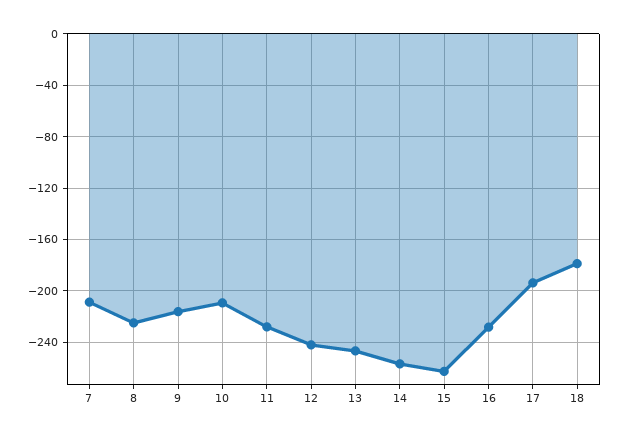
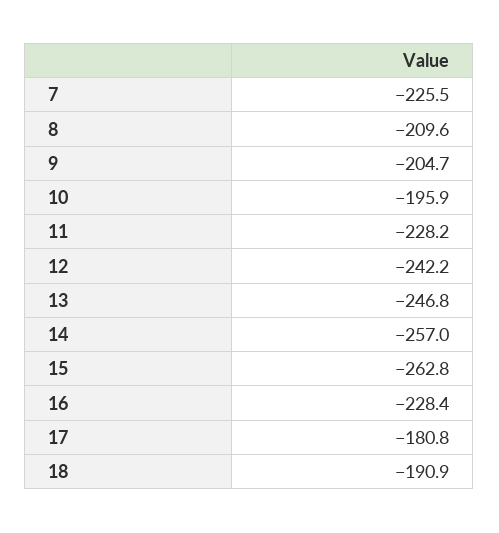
7: -210 -> -225.5
8: -225 -> -209.6
9: -215 -> -204.7
10: -210 -> -195.9
17: -195 -> -180.8
18: -180 -> -190.9

